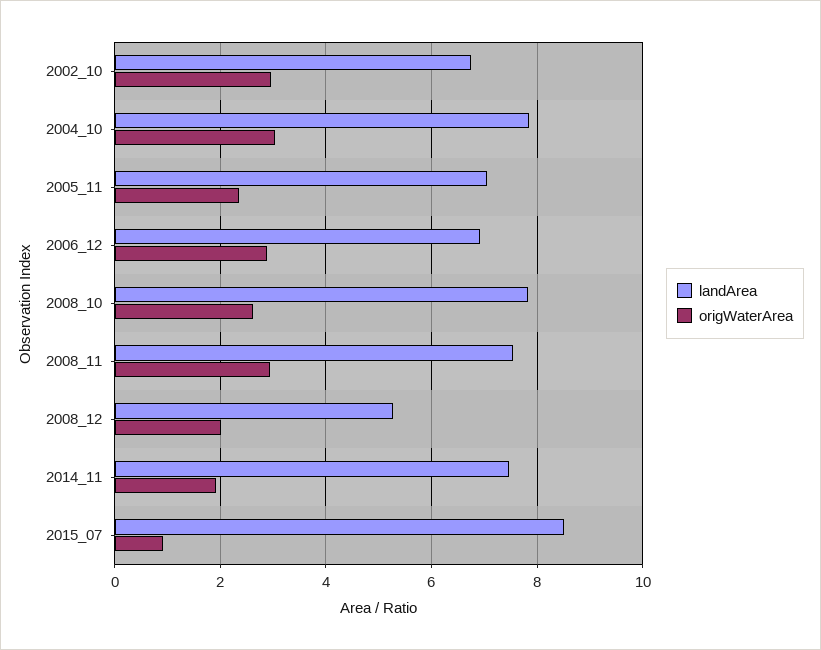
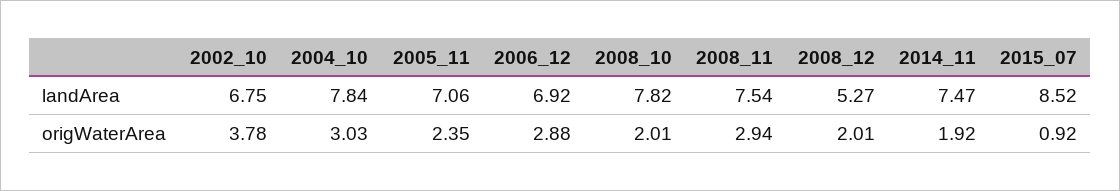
origWaterArea, 2002_10: 3 -> 3.78
origWaterArea, 2008_10: 2.6 -> 2.01

